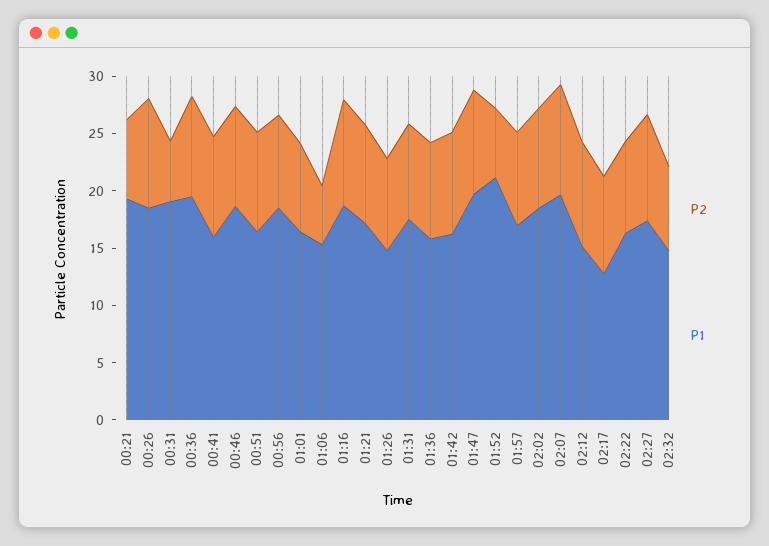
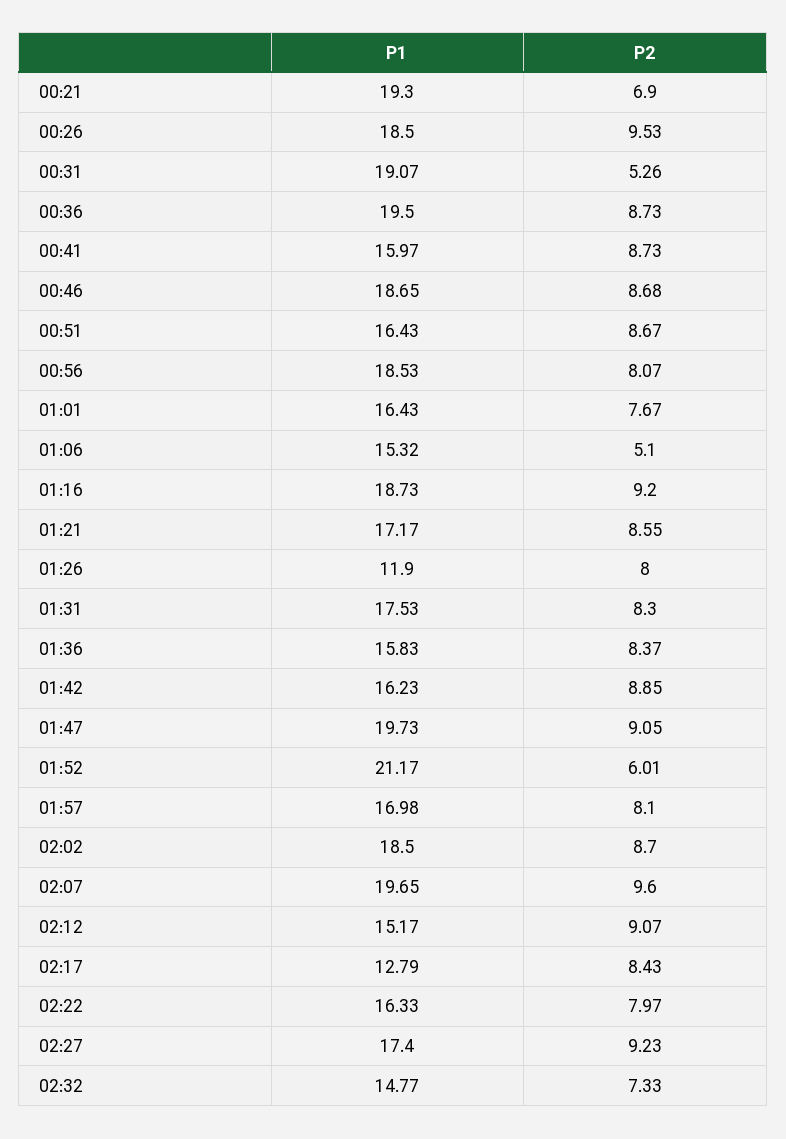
P1, 01:26: 15 -> 11.9

